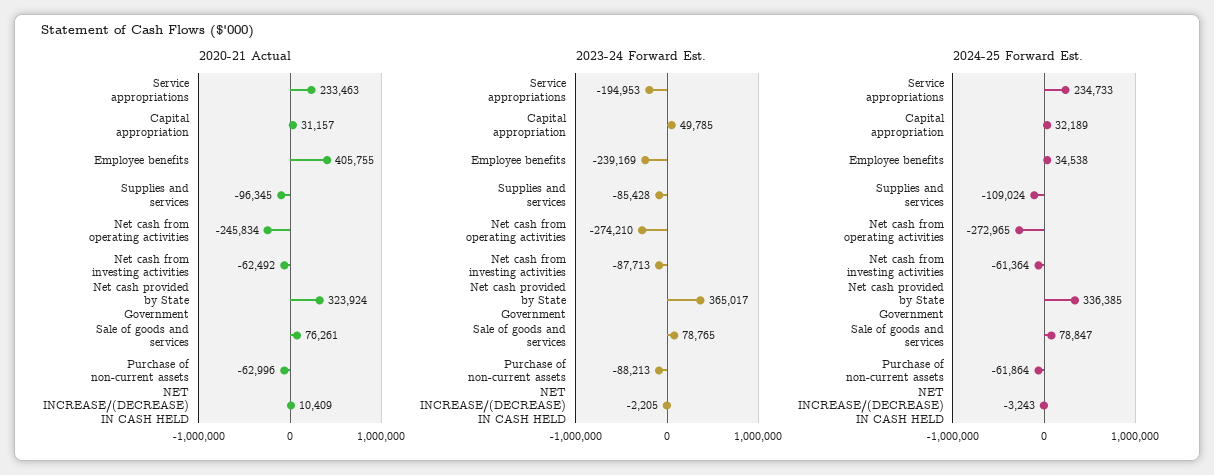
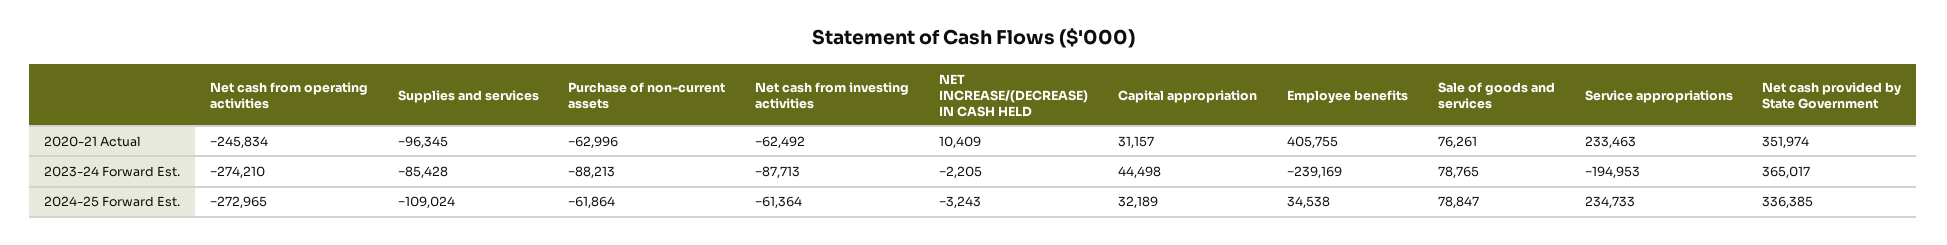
2020-21 Actual, Net cash provided by State Government: 323924 -> 351974
2023-24 Forward Est., Capital appropriation: 49785 -> 44498

